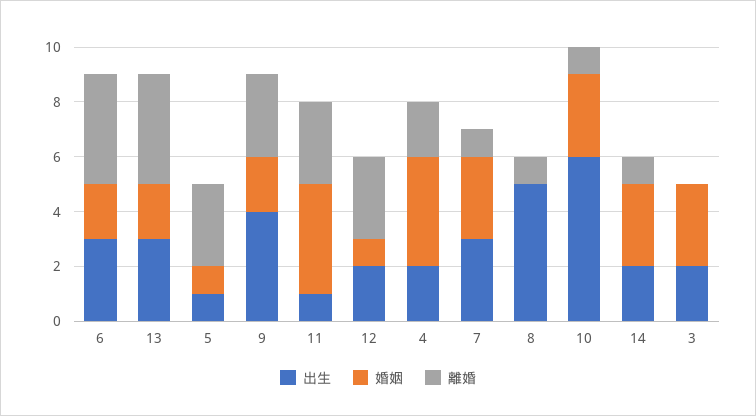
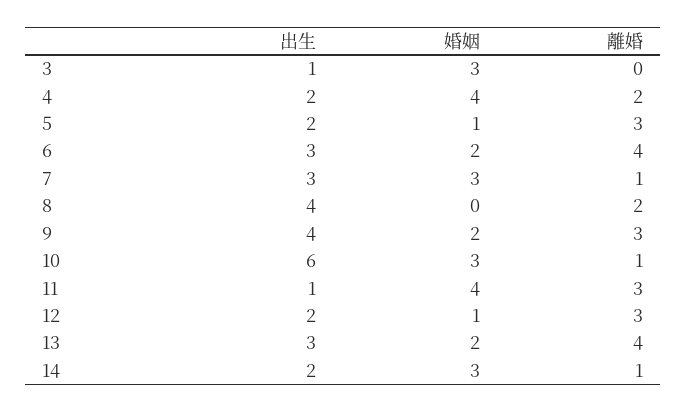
出生, 5: 1 -> 2
出生, 8: 5 -> 4
離婚, 8: 1 -> 2
出生, 3: 2 -> 1

